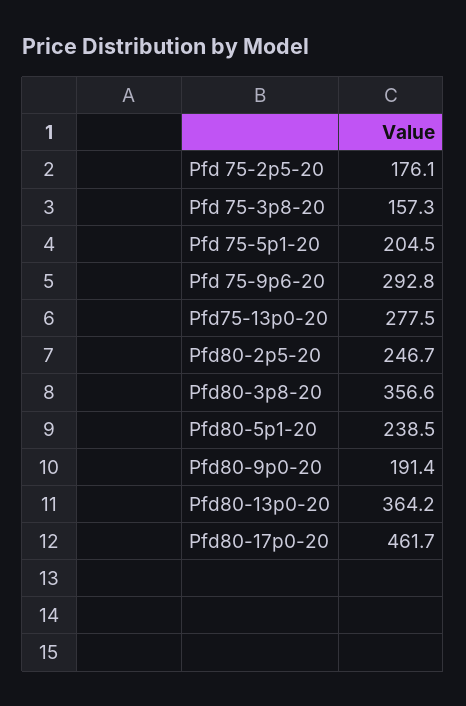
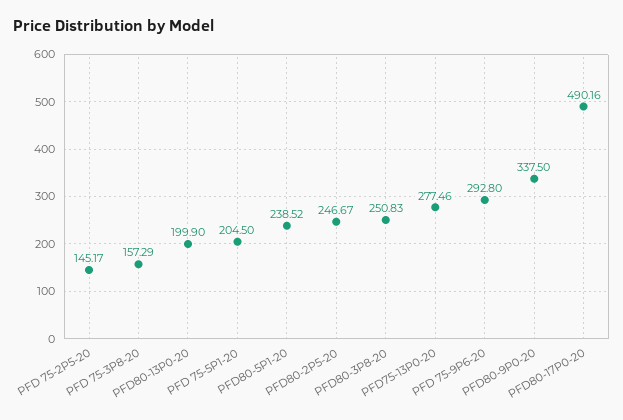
Pfd 75-2p5-20: 176.1 -> 145.17
Pfd80-3p8-20: 356.6 -> 250.83
Pfd80-9p0-20: 191.4 -> 337.5
Pfd80-13p0-20: 364.2 -> 199.9
Pfd80-17p0-20: 461.7 -> 490.16

